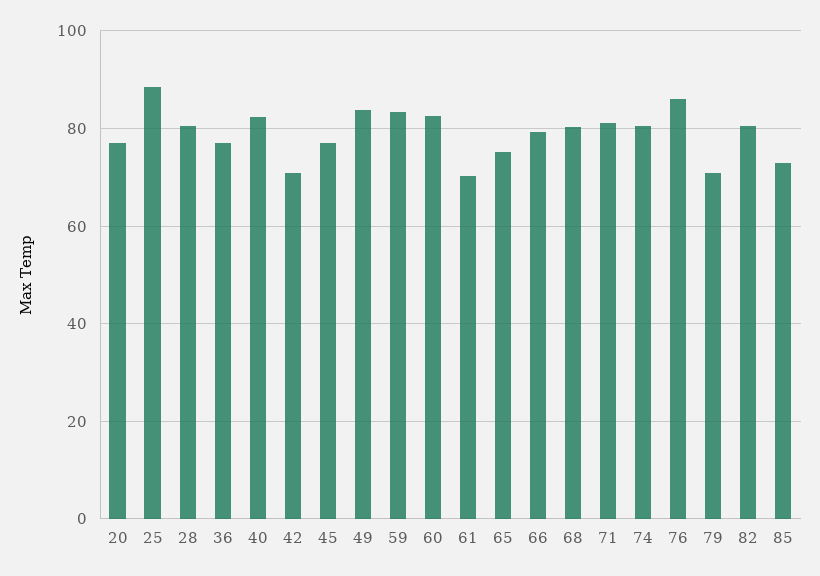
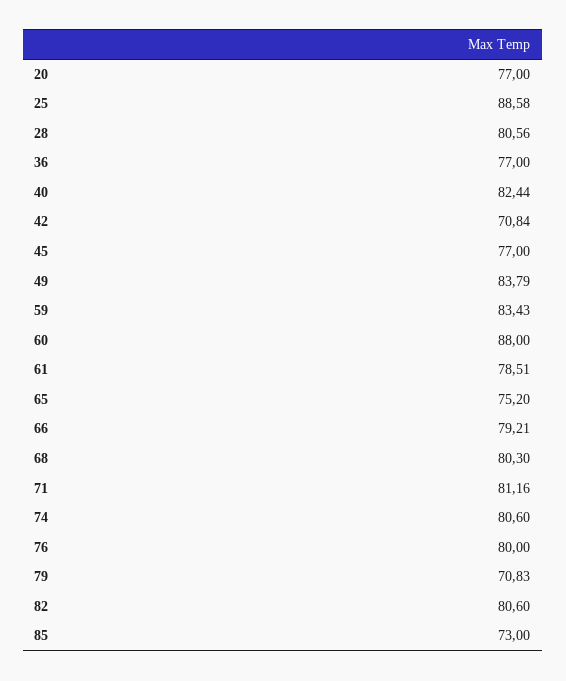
60: 82 -> 88
61: 70 -> 78.51
76: 86 -> 80

